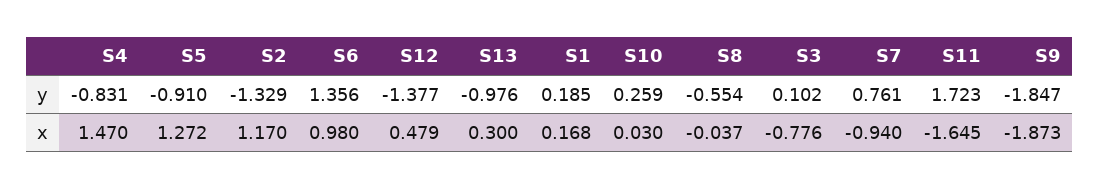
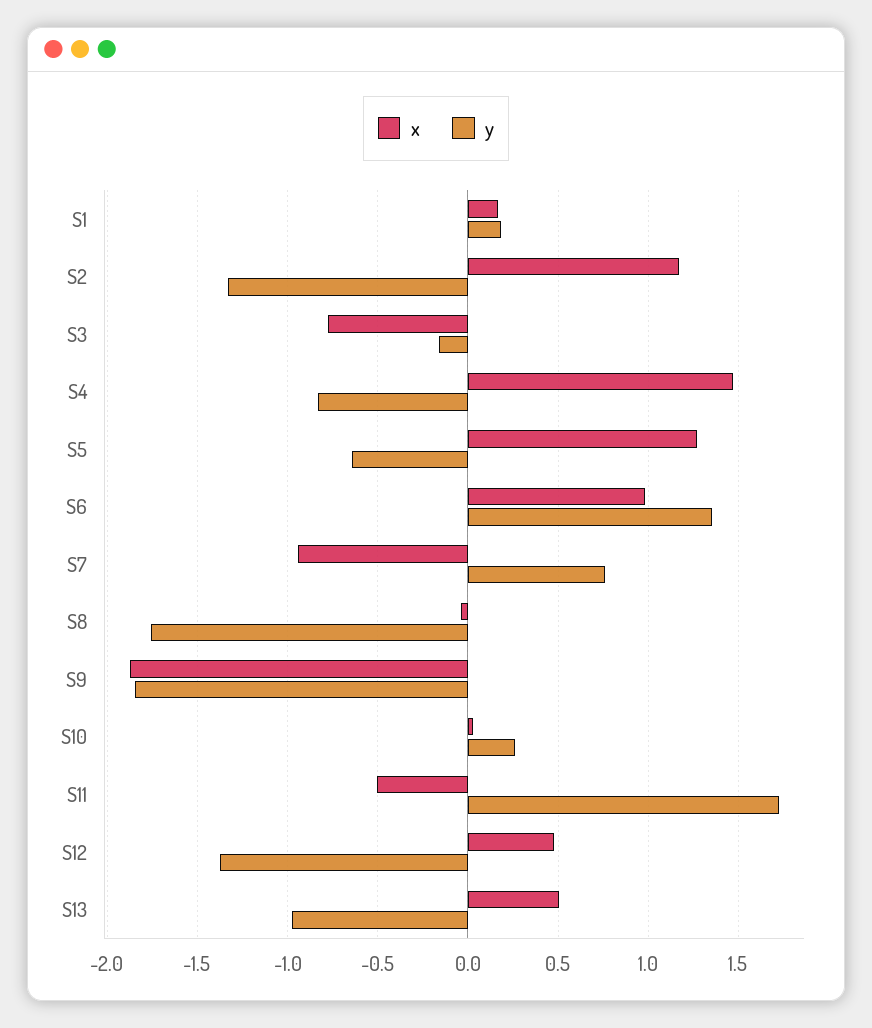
y, S5: -0.91 -> -0.65
y, S8: -0.554 -> -1.75
y, S3: 0.102 -> -0.15
x, S13: 0.3 -> 0.5
x, S11: -1.645 -> -0.5

